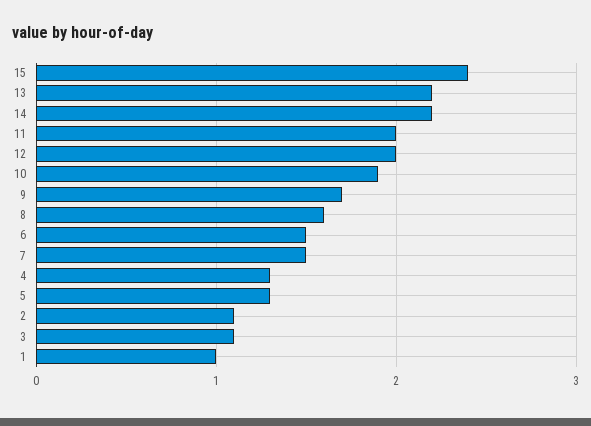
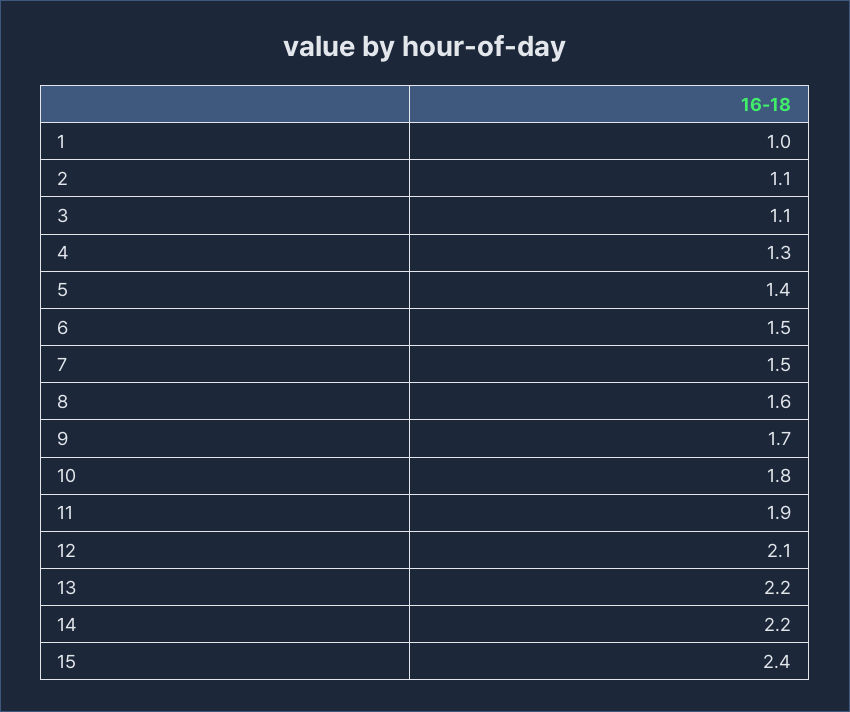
11: 2 -> 1.9
12: 2 -> 2.1
10: 1.9 -> 1.8
5: 1.3 -> 1.4

